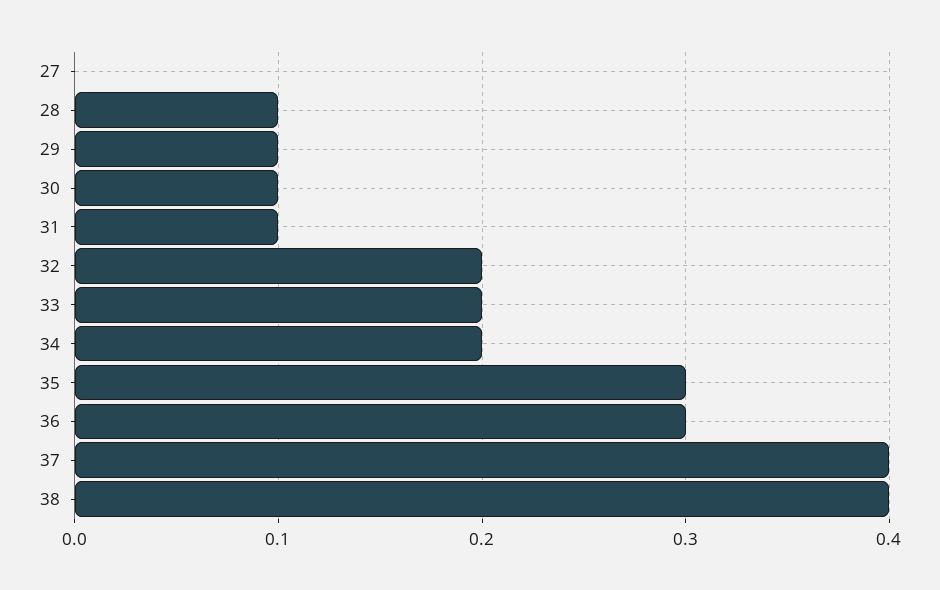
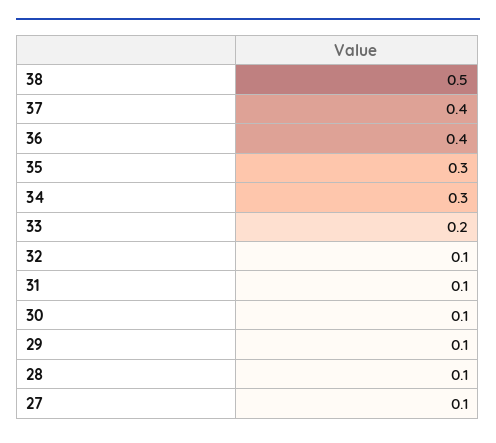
27: 0 -> 0.1
32: 0.2 -> 0.1
34: 0.2 -> 0.3
36: 0.3 -> 0.4
38: 0.4 -> 0.5

